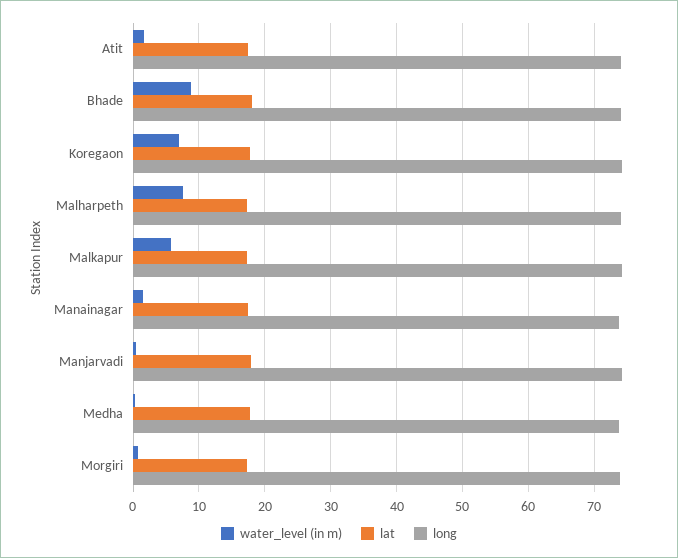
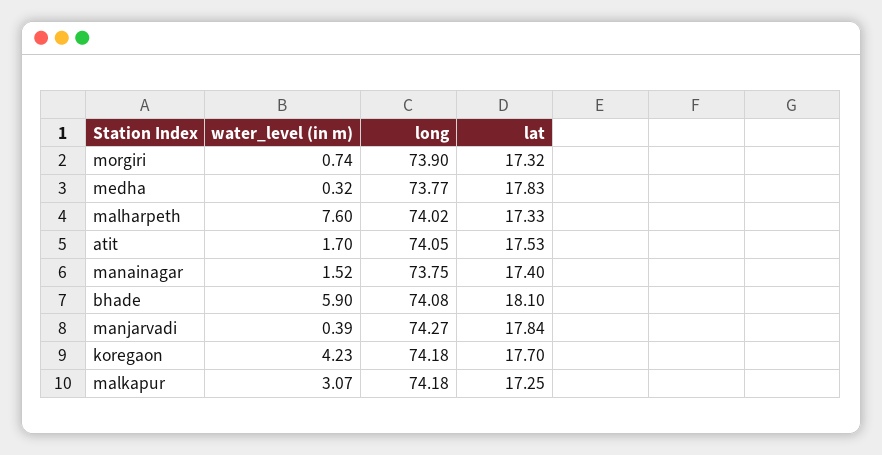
water_level (in m), Bhade: 9 -> 5.9
water_level (in m), Koregaon: 7 -> 4.23
water_level (in m), Malkapur: 6 -> 3.07

